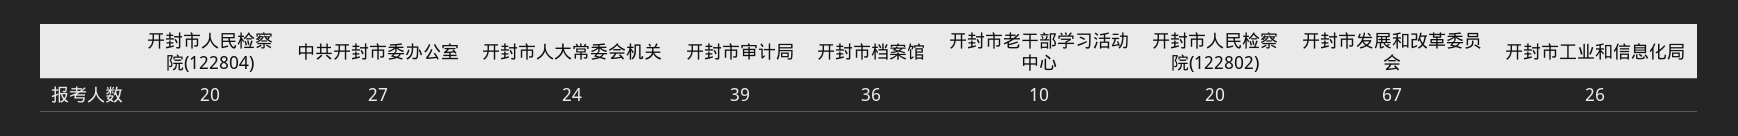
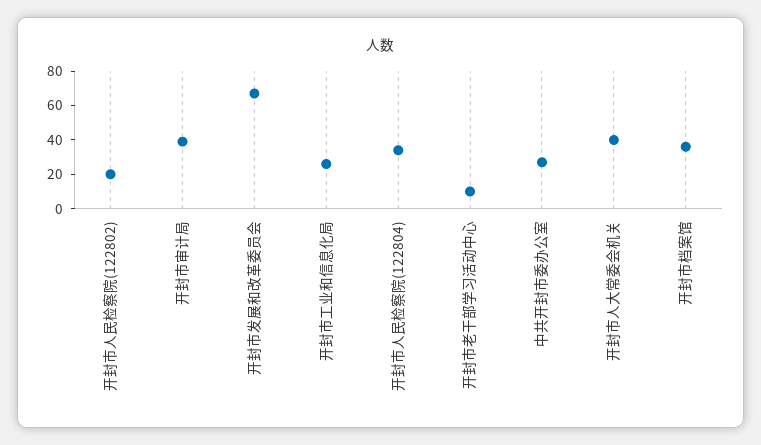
开封市人民检察院(122804): 20 -> 35
开封市人大常委会机关: 24 -> 40

